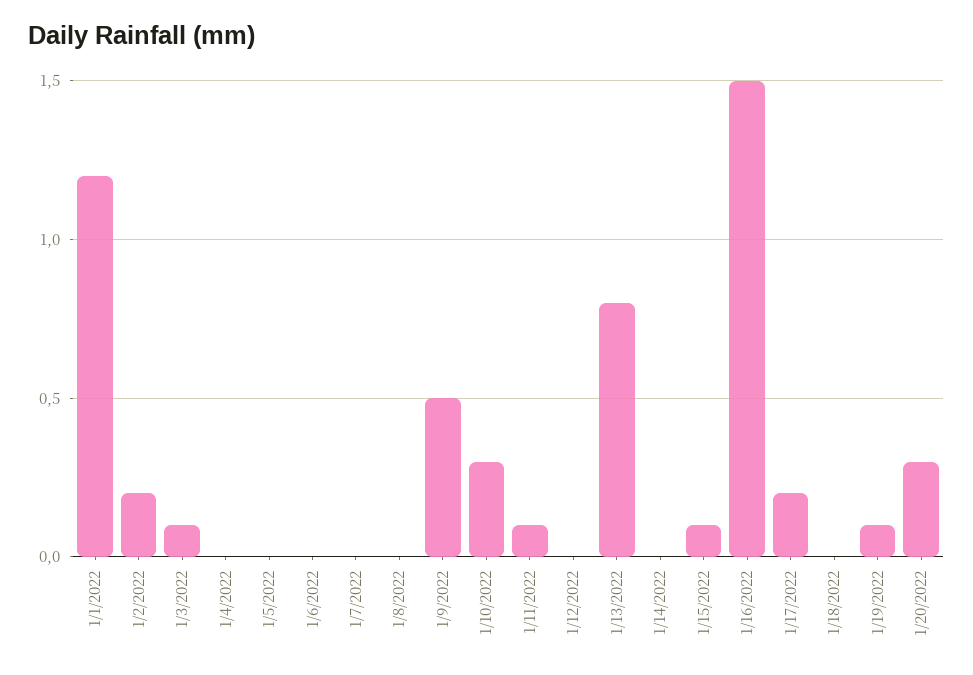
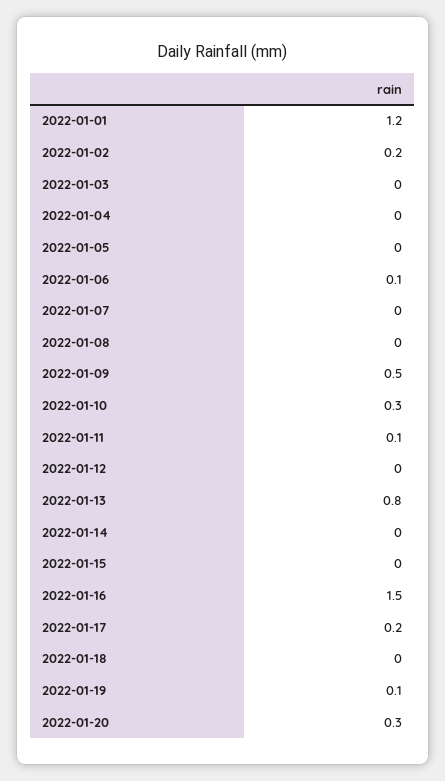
1/3/2022: 0.1 -> 0
1/6/2022: 0 -> 0.1
1/15/2022: 0.1 -> 0

